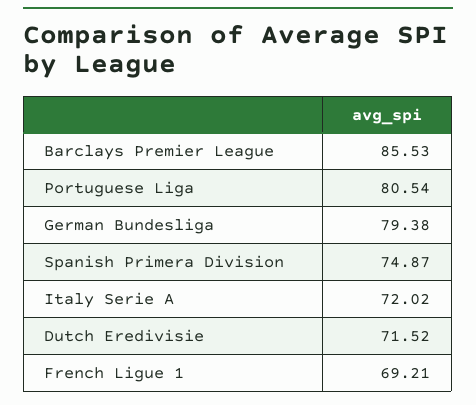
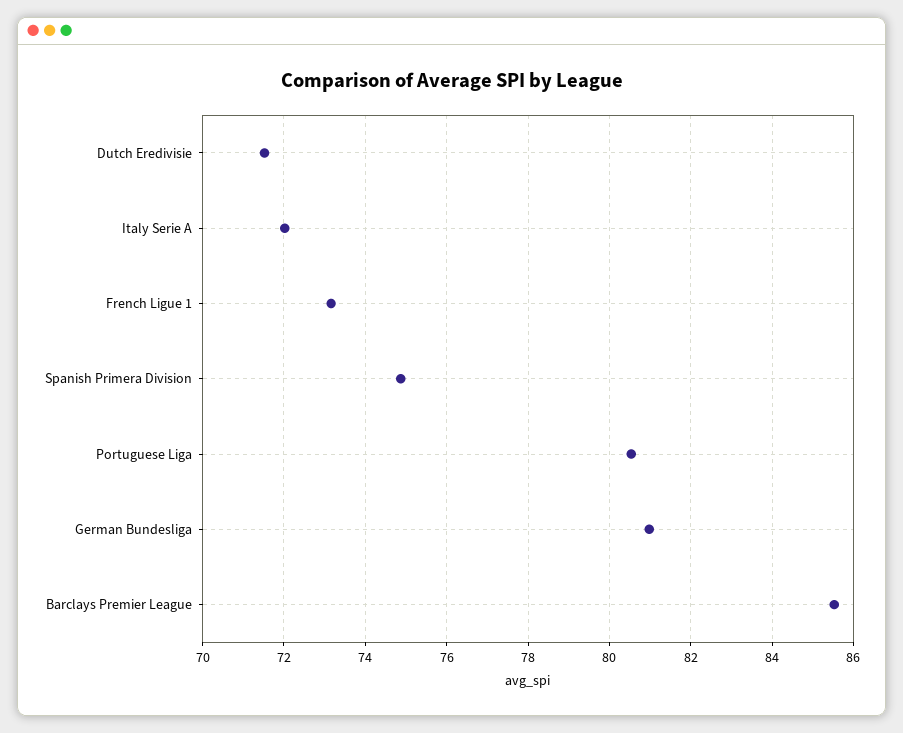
German Bundesliga: 79.38 -> 81
French Ligue 1: 69.21 -> 73.2

